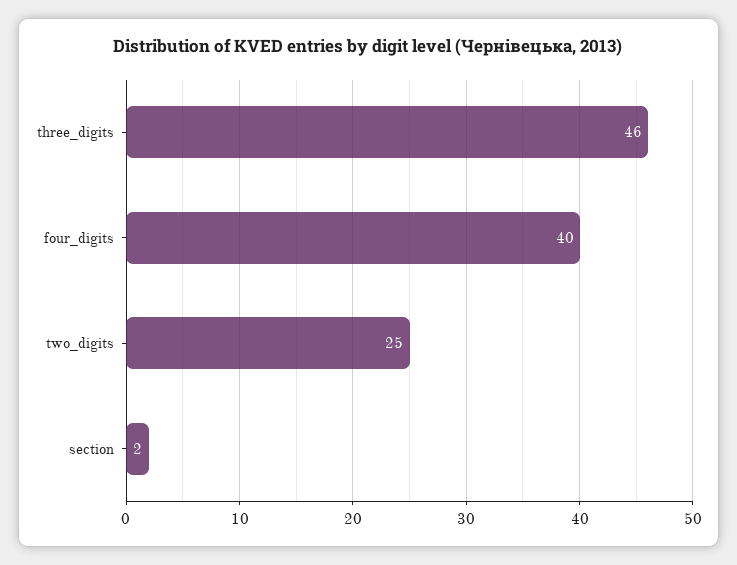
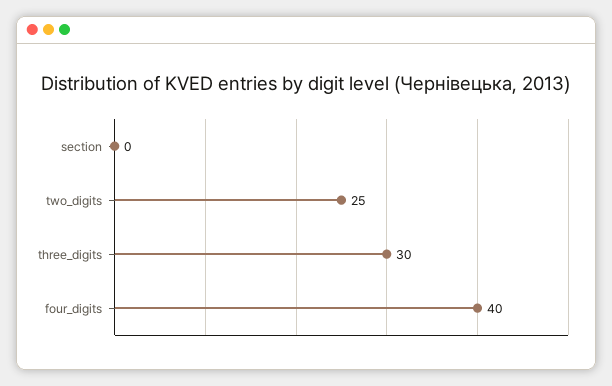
three_digits: 46 -> 30
section: 2 -> 0

